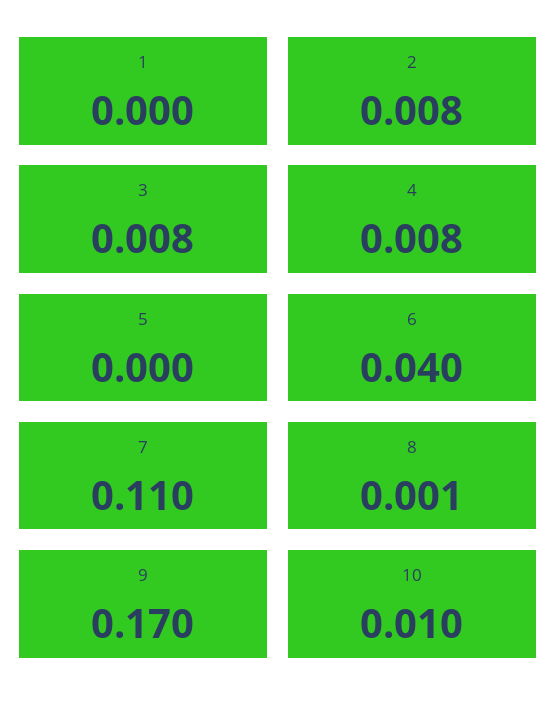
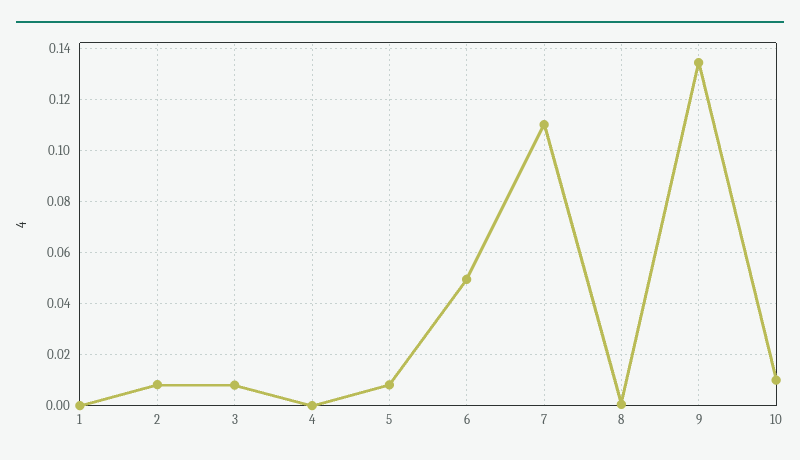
4: 0.008 -> 0
5: 0 -> 0.0075
6: 0.04 -> 0.05
9: 0.17 -> 0.135

